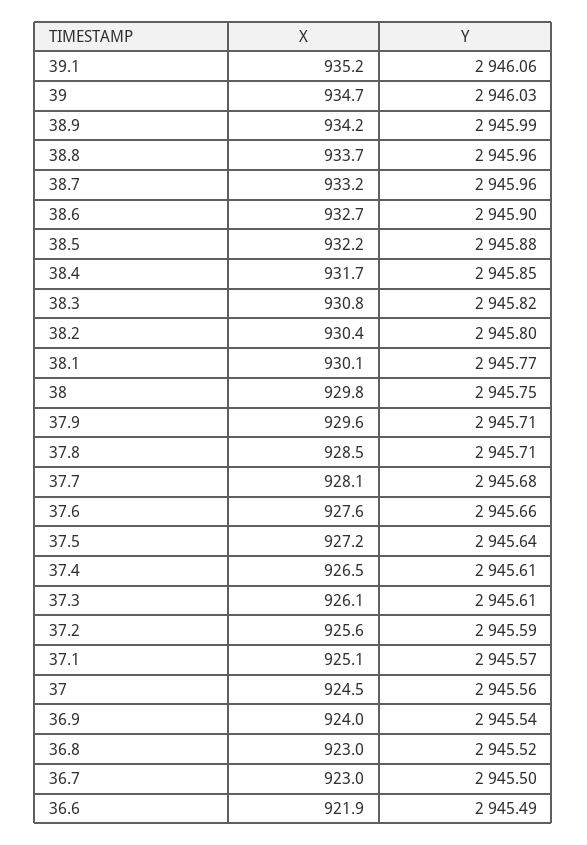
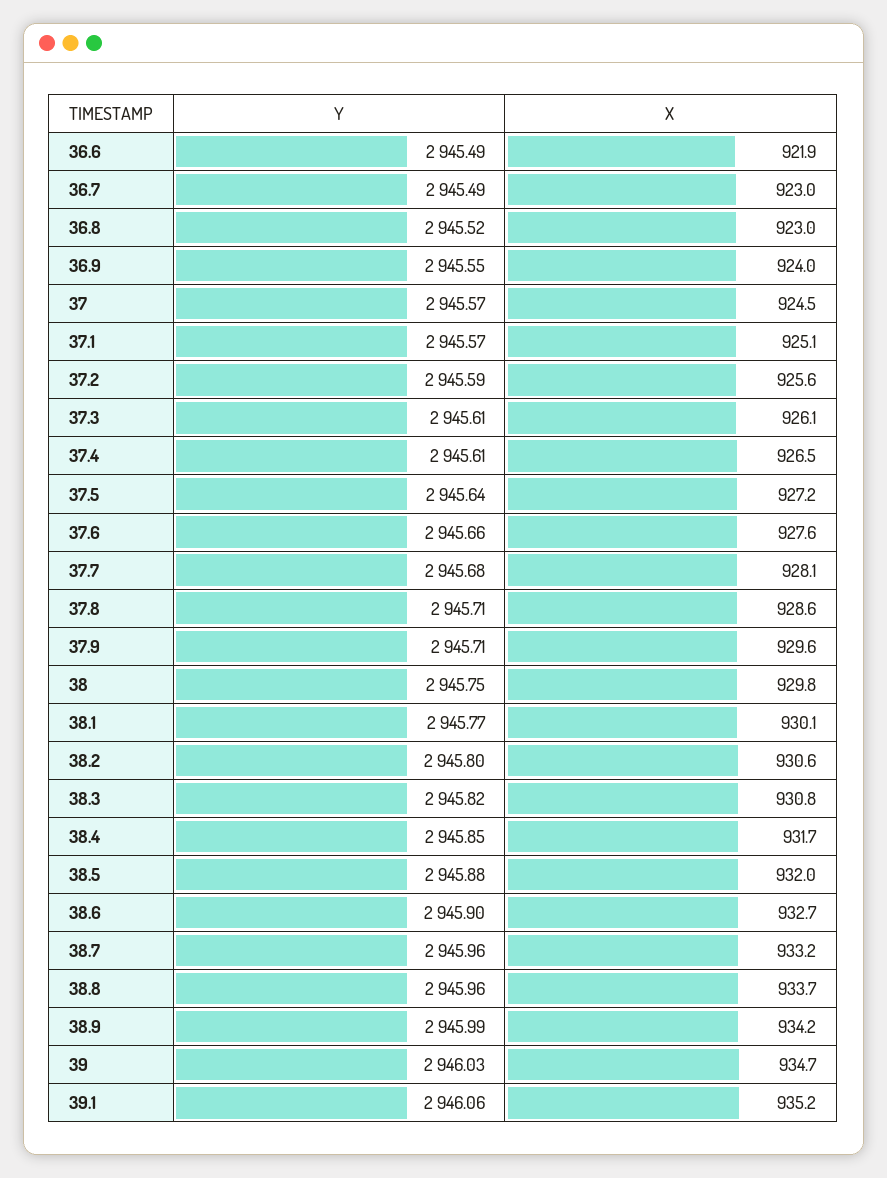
X, 38.5: 932.2 -> 932
X, 38.2: 930.4 -> 930.6
X, 37.8: 928.5 -> 928.6
Y, 37: 2945.56 -> 2945.57
Y, 36.9: 2945.54 -> 2945.55
Y, 36.7: 2945.5 -> 2945.49

